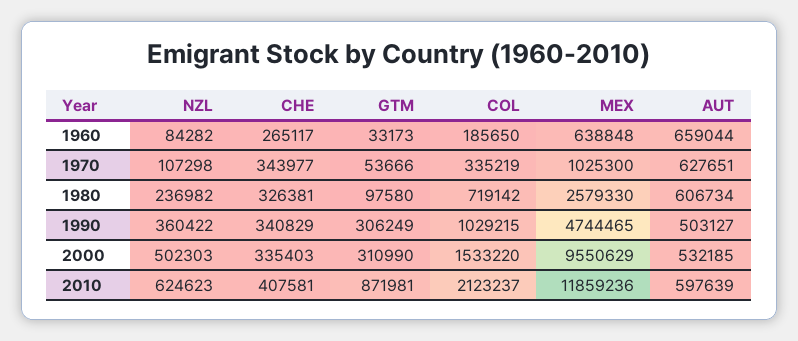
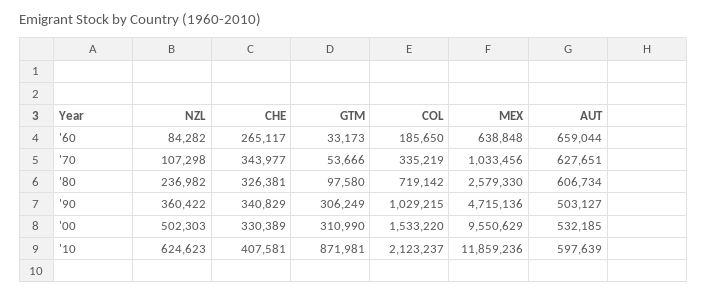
MEX, 1970: 1025300 -> 1033456
MEX, 1990: 4744465 -> 4715136
CHE, 2000: 335403 -> 330389

